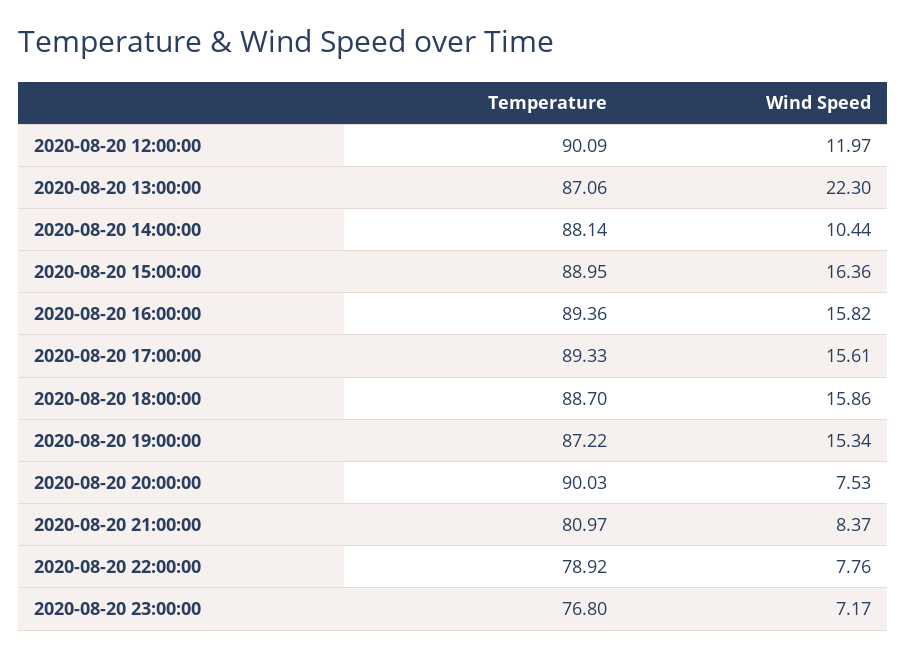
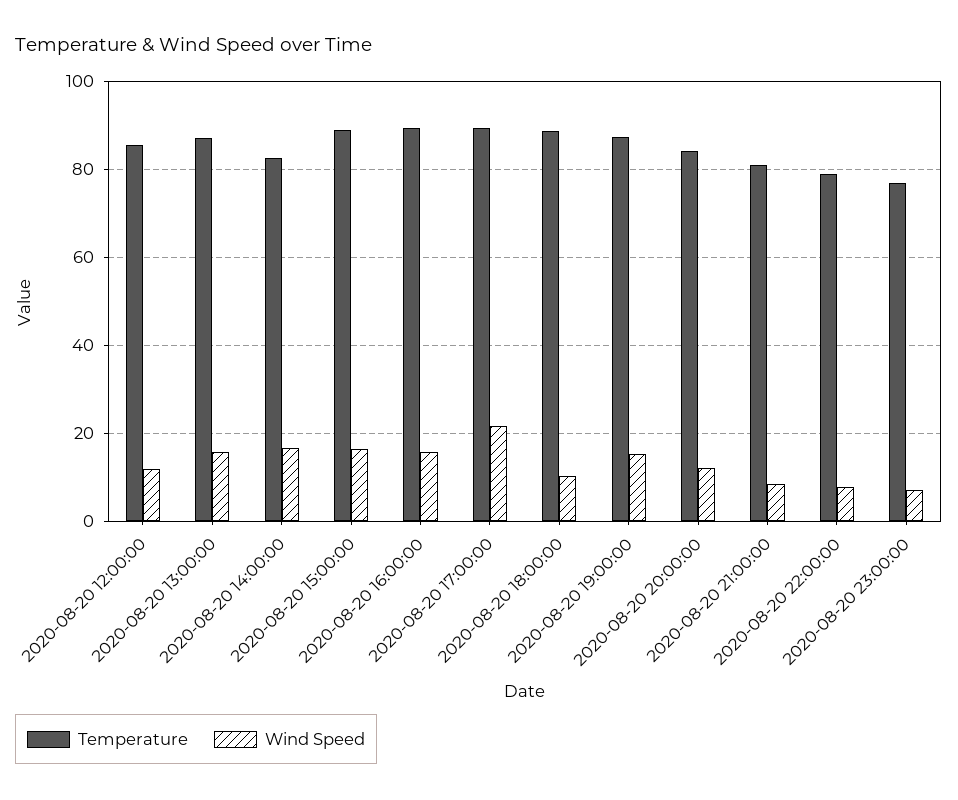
Temperature, 2020-08-20 12:00:00: 90.09 -> 86
Wind Speed, 2020-08-20 13:00:00: 22.3 -> 16
Temperature, 2020-08-20 14:00:00: 88.14 -> 82
Wind Speed, 2020-08-20 14:00:00: 10.44 -> 16
Wind Speed, 2020-08-20 17:00:00: 15.61 -> 22
Wind Speed, 2020-08-20 18:00:00: 15.86 -> 10
Temperature, 2020-08-20 20:00:00: 90.03 -> 84
Wind Speed, 2020-08-20 20:00:00: 7.53 -> 12

